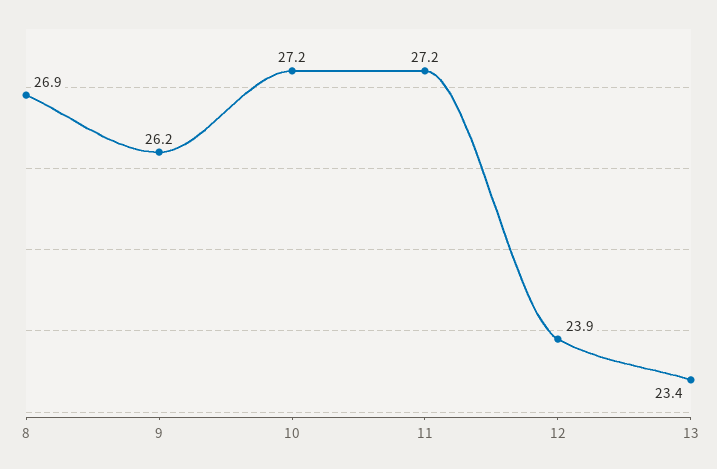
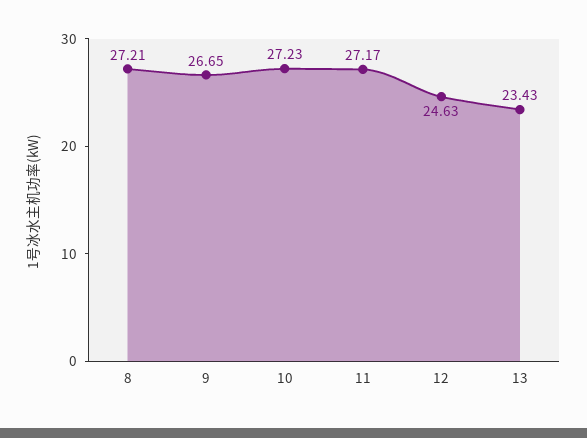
8: 26.9 -> 27.21
9: 26.2 -> 26.65
12: 23.9 -> 24.63

